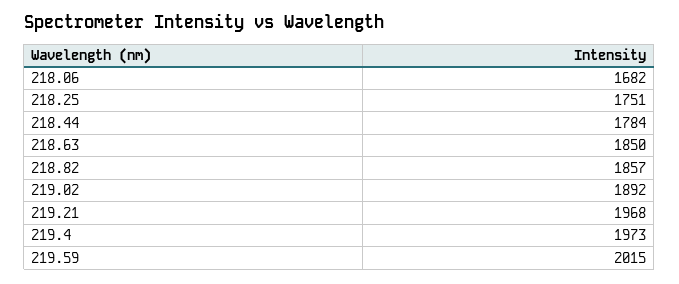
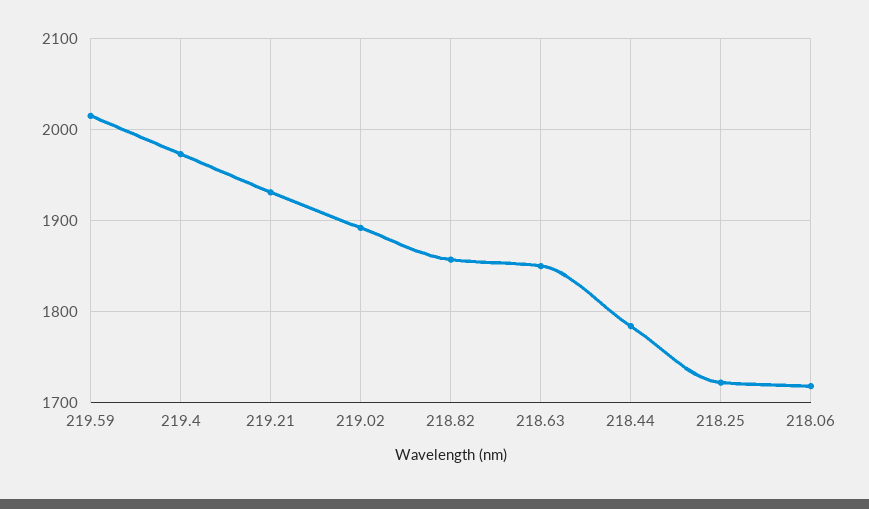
218.06: 1682 -> 1720
218.25: 1751 -> 1720
219.21: 1968 -> 1930

